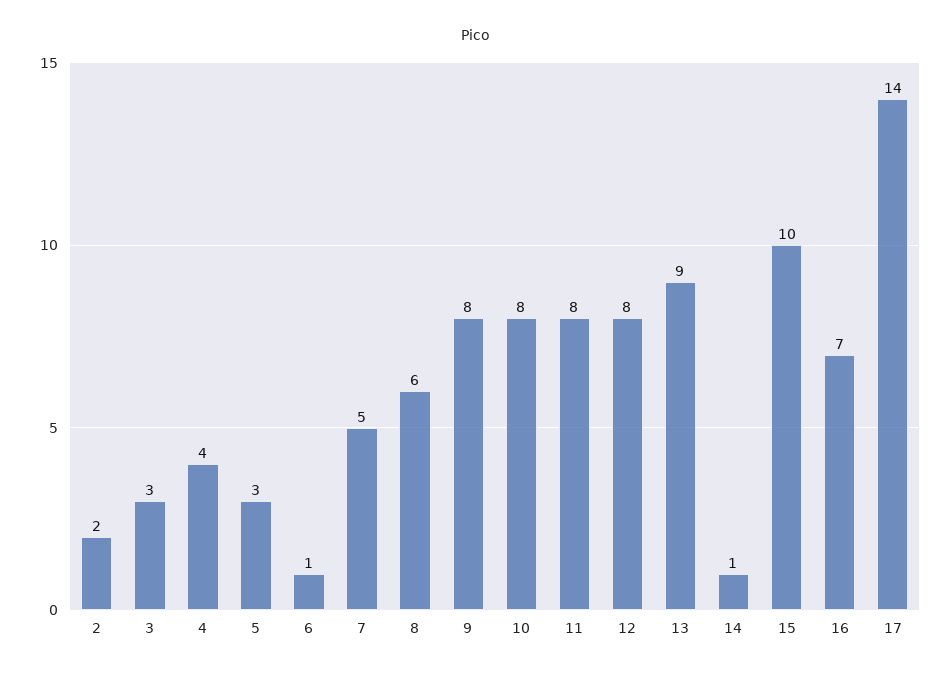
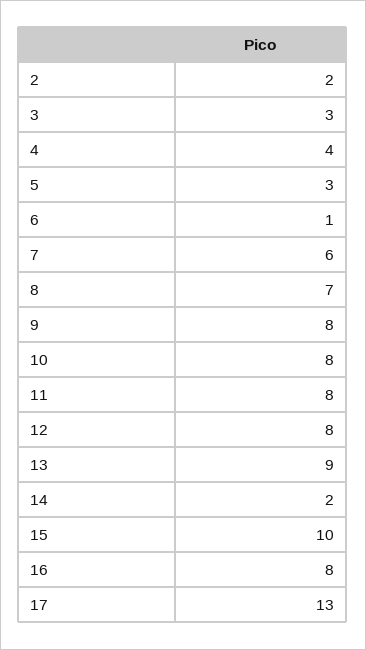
7: 5 -> 6
8: 6 -> 7
14: 1 -> 2
16: 7 -> 8
17: 14 -> 13

